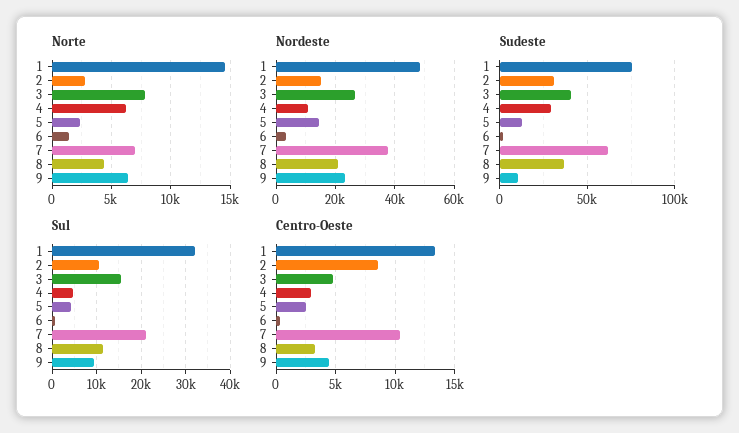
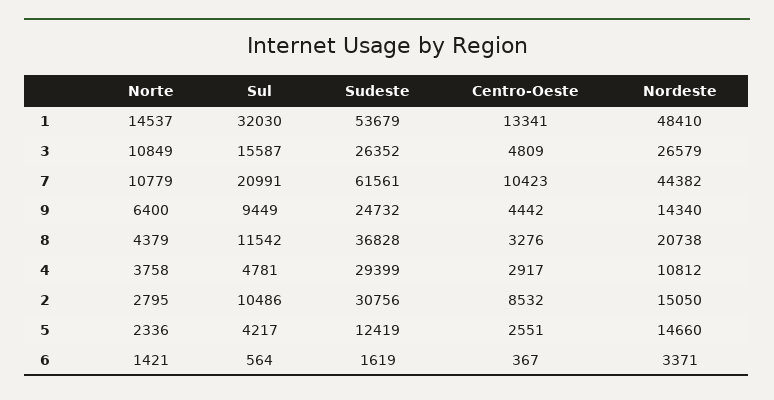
Norte, 3: 8000 -> 10849
Norte, 4: 6000 -> 3758
Norte, 7: 7000 -> 10779
Nordeste, 7: 37500 -> 44382
Nordeste, 9: 22500 -> 14340
Sudeste, 1: 75000 -> 53679
Sudeste, 3: 40000 -> 26352
Sudeste, 9: 10000 -> 24732

